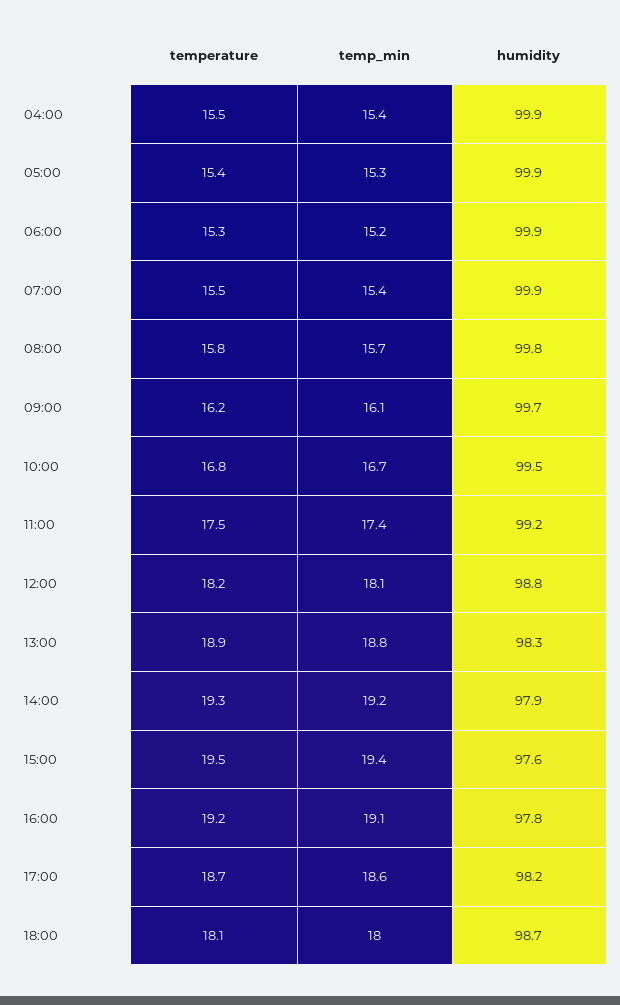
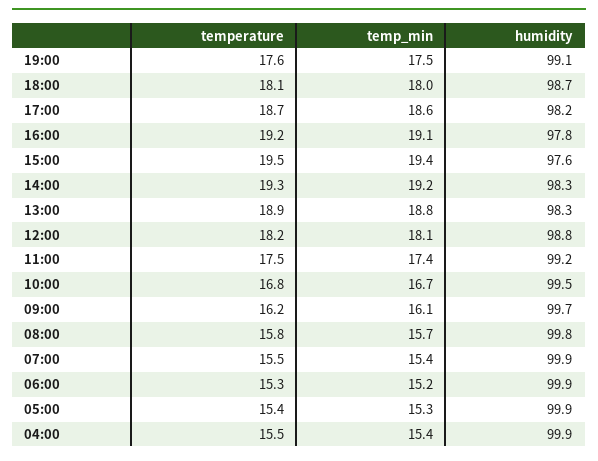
humidity, 14:00: 97.9 -> 98.3
temperature, 19:00: none -> 17.6
temp_min, 19:00: none -> 17.5
humidity, 19:00: none -> 99.1

